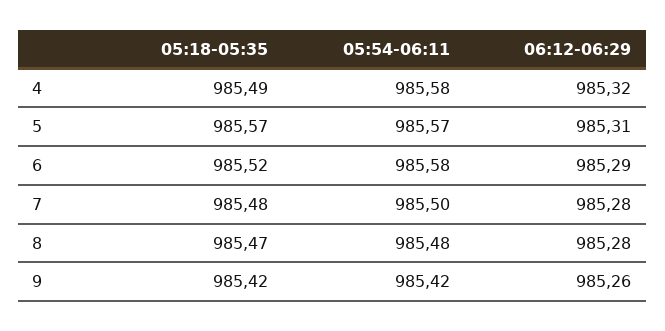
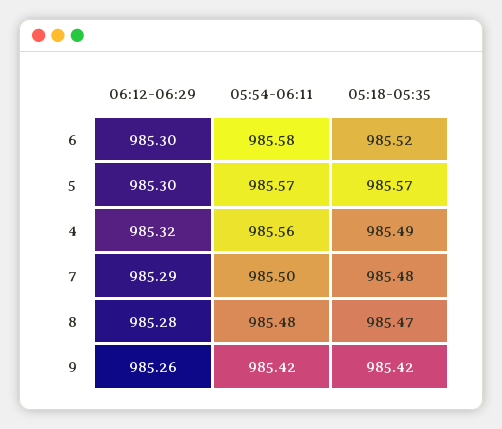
05:54-06:11, 4: 985.58 -> 985.56
06:12-06:29, 5: 985.31 -> 985.3
06:12-06:29, 6: 985.29 -> 985.3
06:12-06:29, 7: 985.28 -> 985.29

